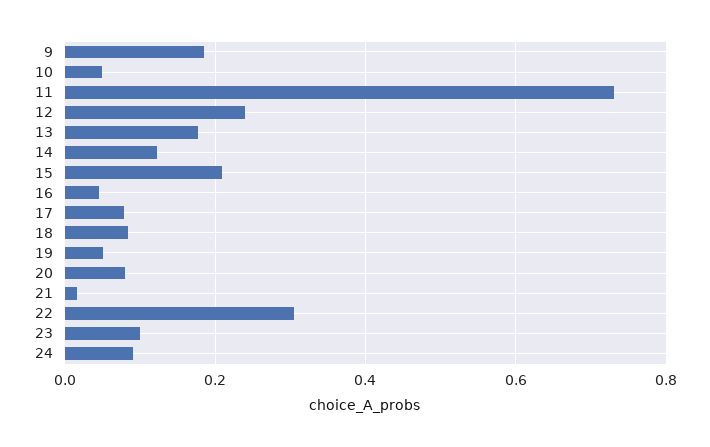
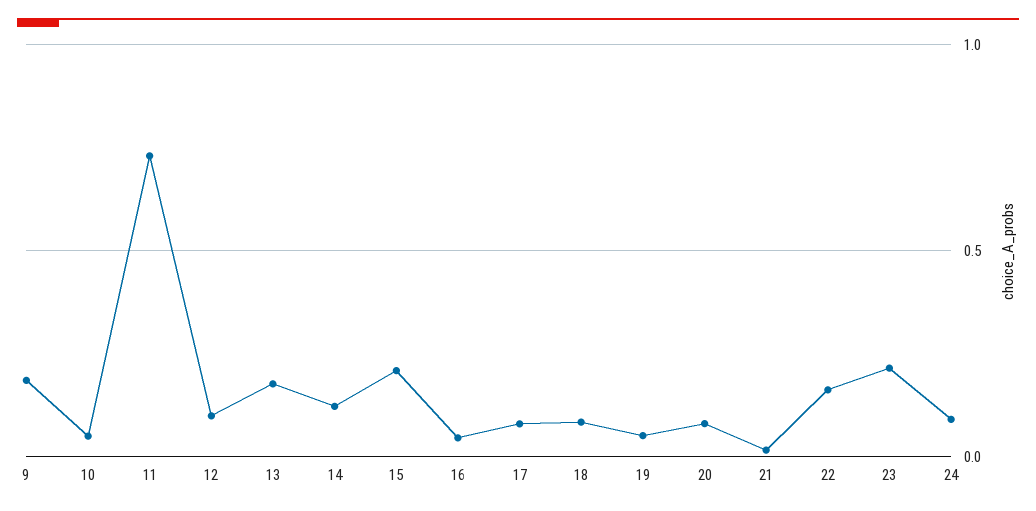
12: 0.24 -> 0.1
22: 0.3 -> 0.15
23: 0.1 -> 0.2

